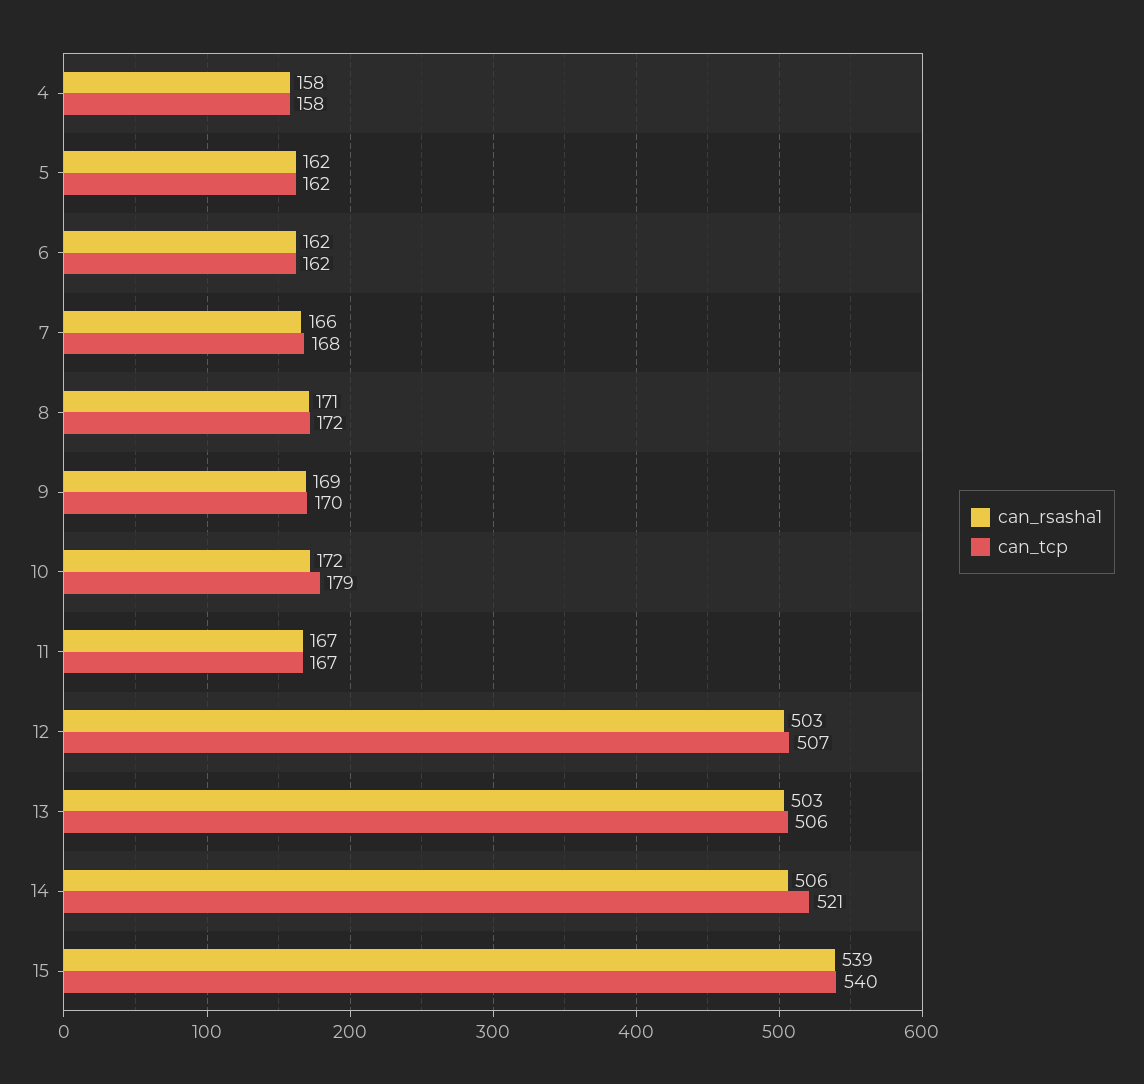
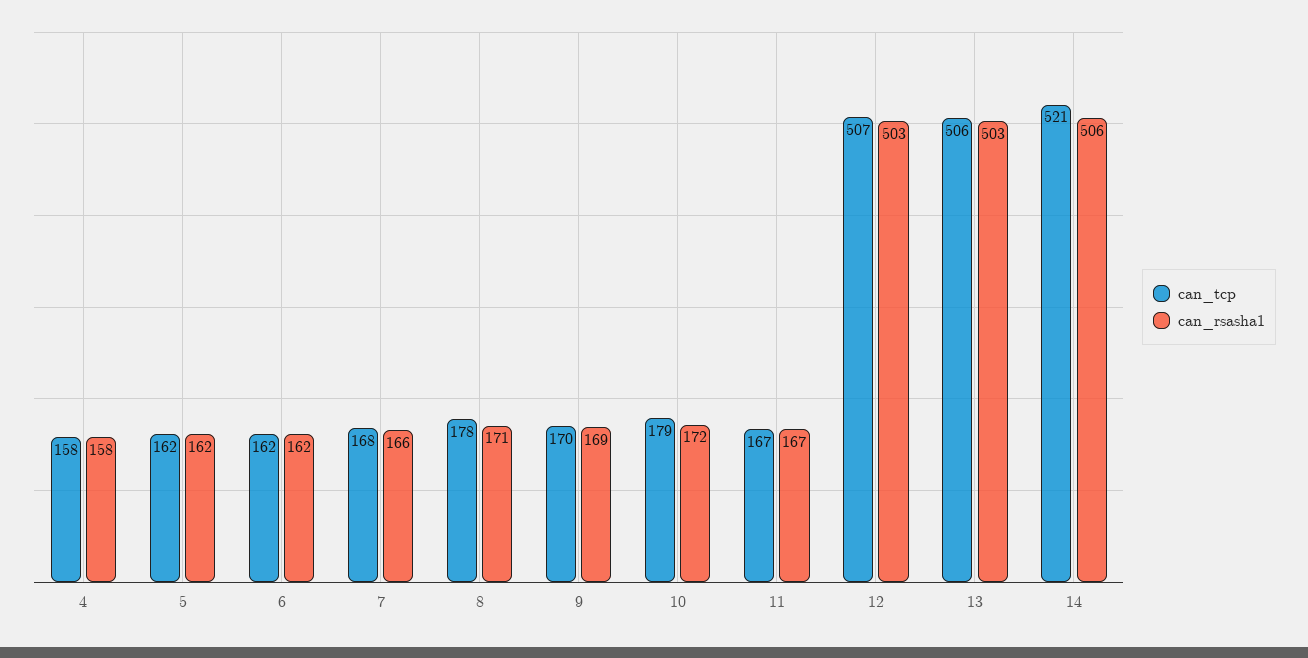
can_tcp, 8: 172 -> 178
can_rsasha1, 15: 539 -> none
can_tcp, 15: 540 -> none

